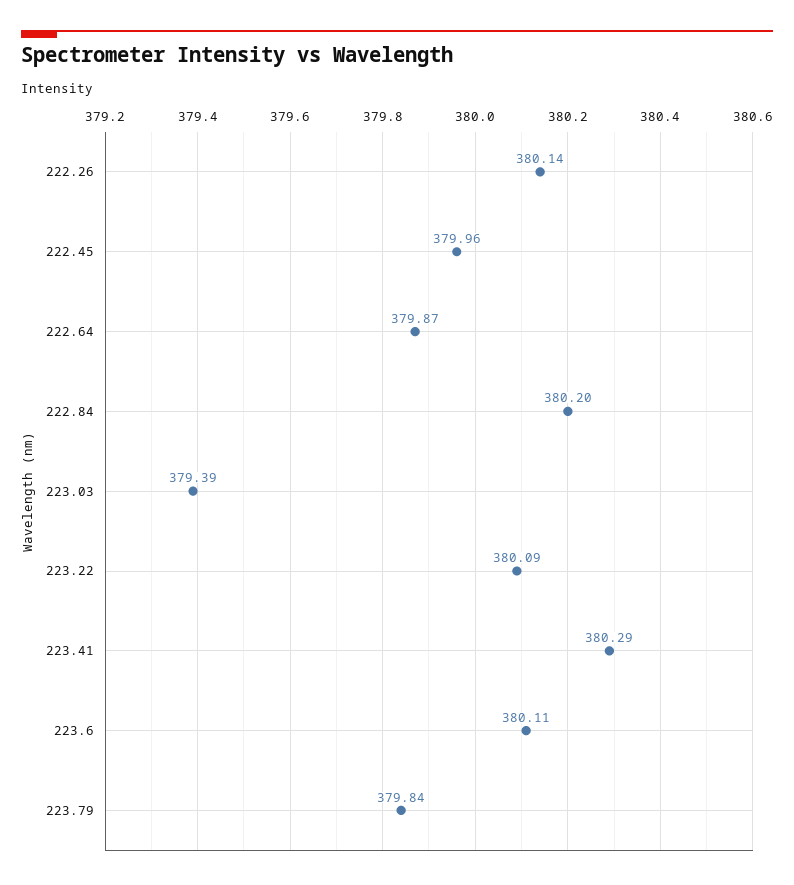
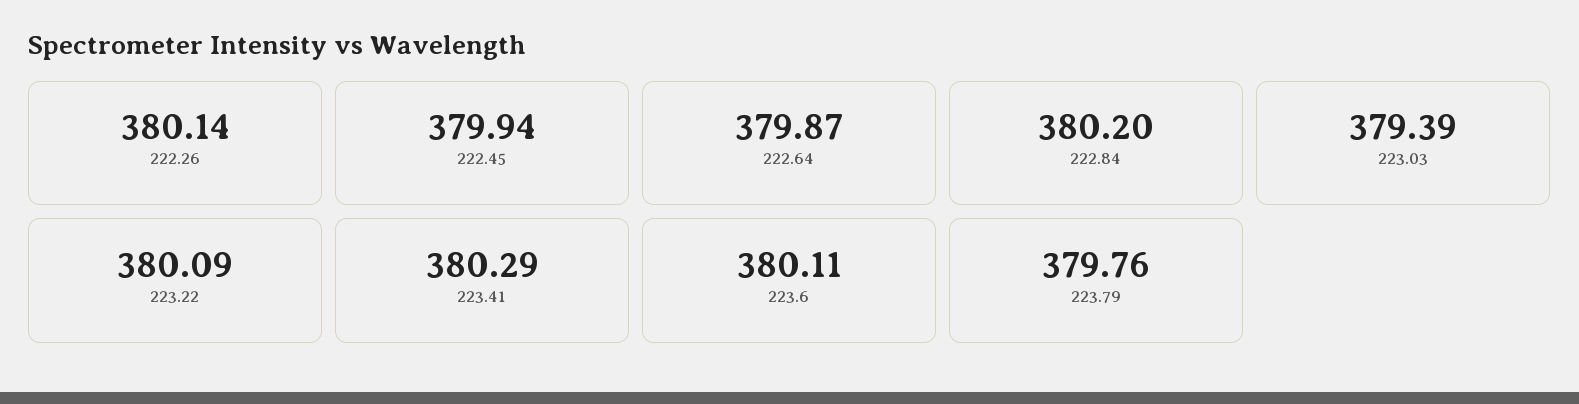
222.45: 379.96 -> 379.94
223.79: 379.84 -> 379.76

